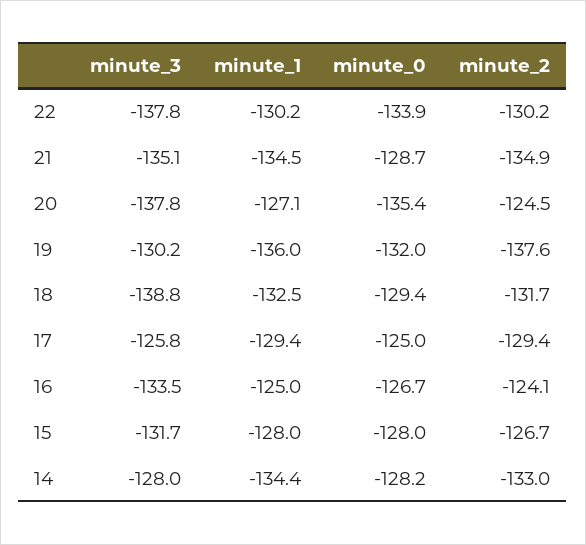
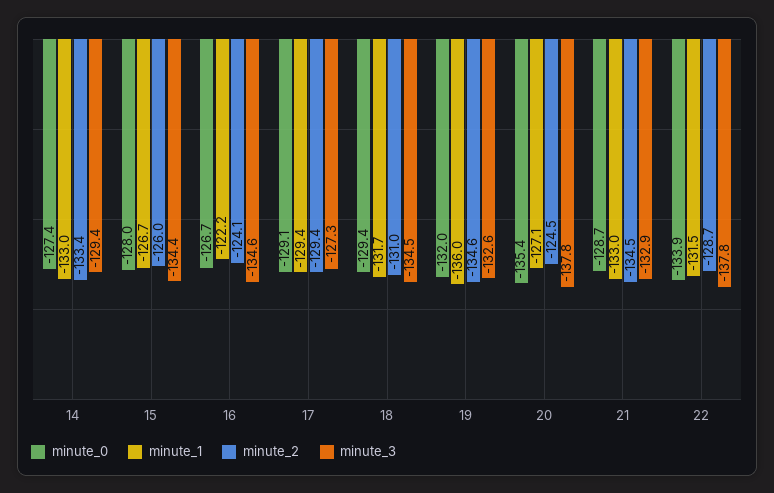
minute_1, 22: -130.2 -> -131.5
minute_2, 22: -130.2 -> -128.7
minute_3, 21: -135.1 -> -132.9
minute_1, 21: -134.5 -> -133
minute_2, 21: -134.9 -> -134.5
minute_3, 19: -130.2 -> -132.6
minute_2, 19: -137.6 -> -134.6
minute_3, 18: -138.8 -> -134.5
minute_1, 18: -132.5 -> -131.7
minute_2, 18: -131.7 -> -131
minute_3, 17: -125.8 -> -127.3
minute_0, 17: -125 -> -129.1
minute_3, 16: -133.5 -> -134.6
minute_1, 16: -125 -> -122.2
minute_3, 15: -131.7 -> -134.4
minute_1, 15: -128 -> -126.7
minute_2, 15: -126.7 -> -126
minute_3, 14: -128 -> -129.4
minute_1, 14: -134.4 -> -133
minute_0, 14: -128.2 -> -127.4
minute_2, 14: -133 -> -133.4

